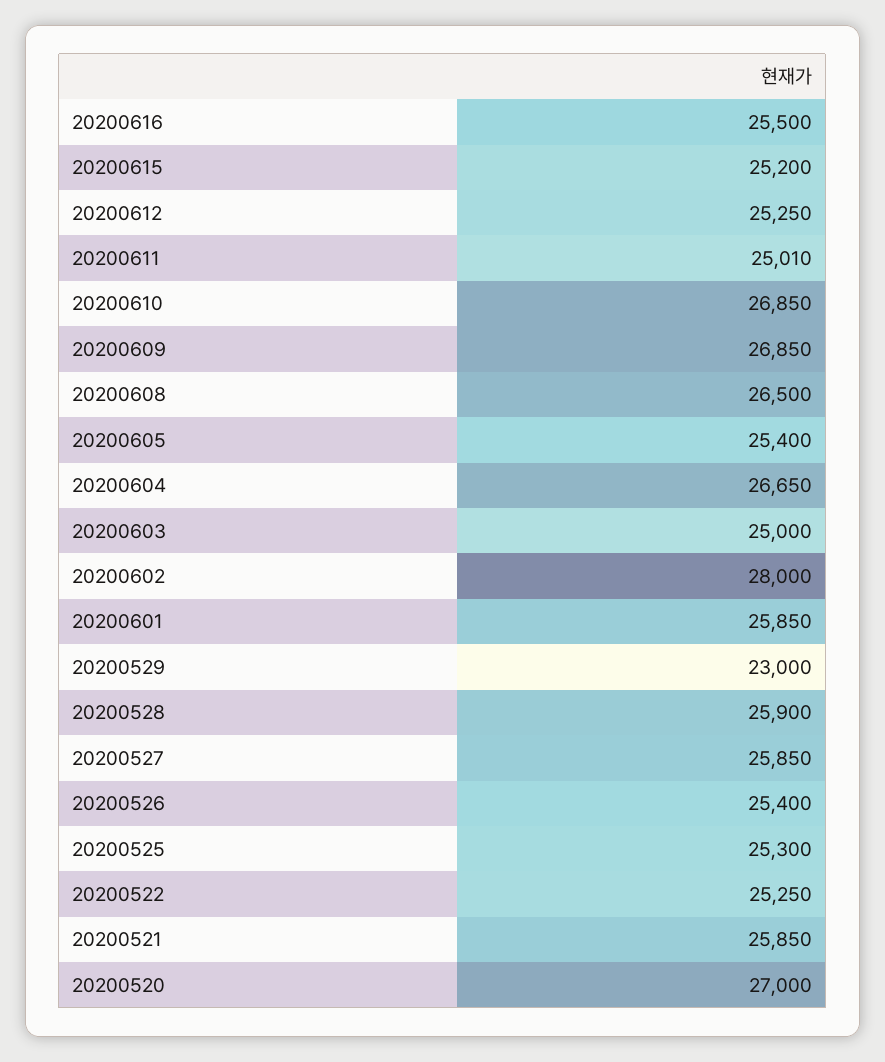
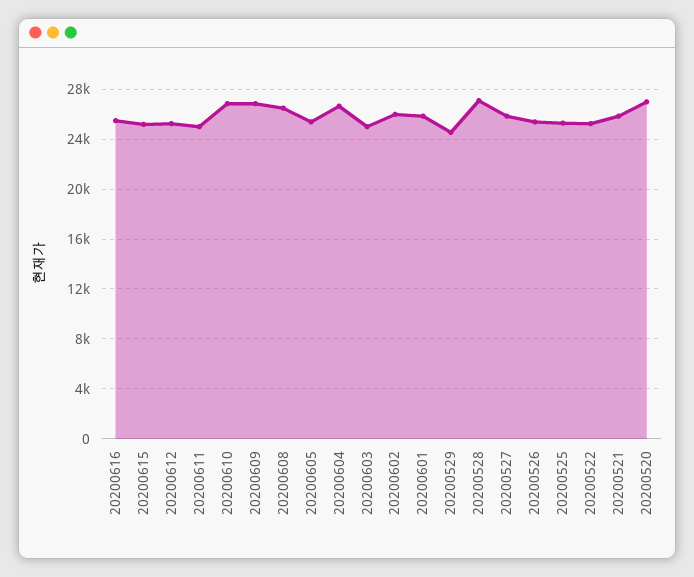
20200602: 28000 -> 26000
20200529: 23000 -> 24500
20200528: 25900 -> 27000

